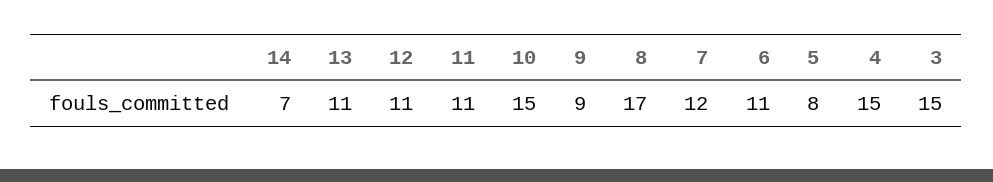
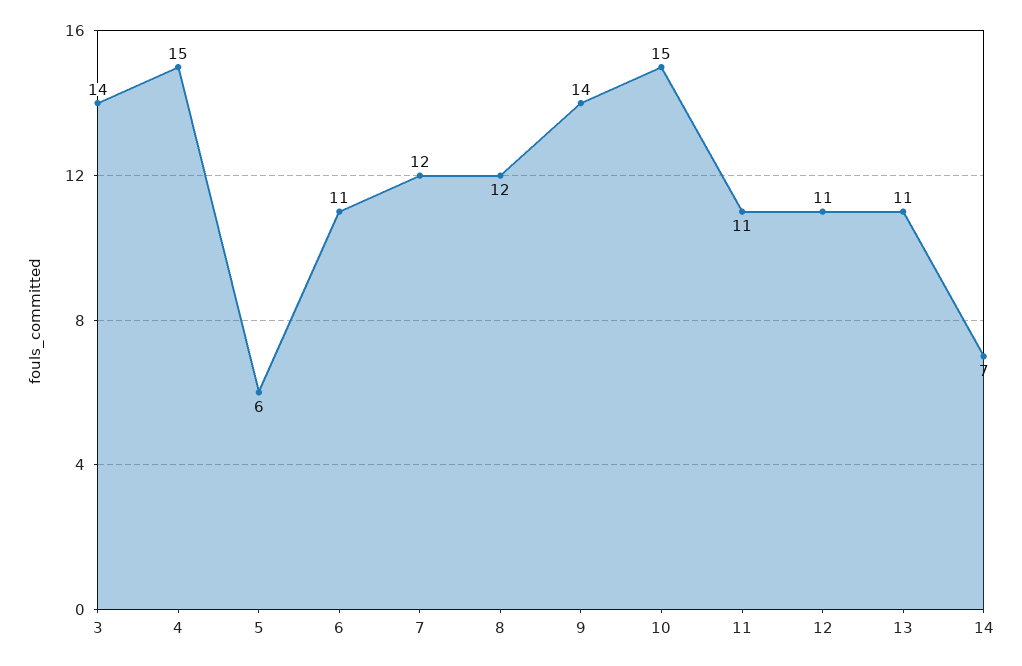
9: 9 -> 14
8: 17 -> 12
5: 8 -> 6
3: 15 -> 14

